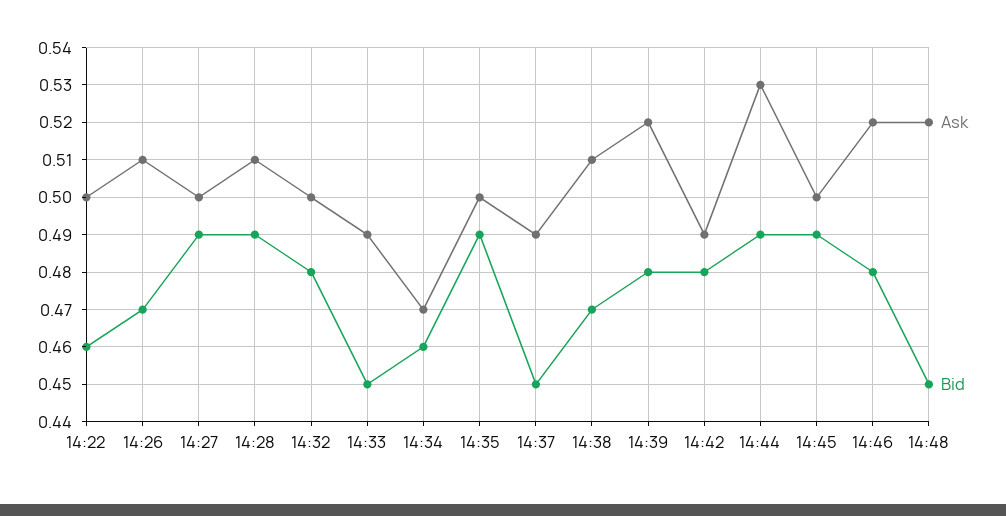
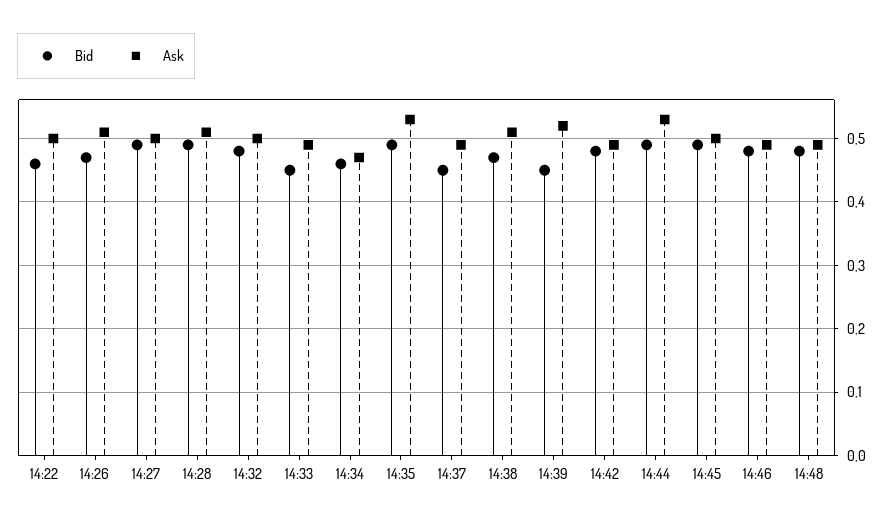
Ask, 14:35: 0.5 -> 0.53
Bid, 14:39: 0.48 -> 0.45
Ask, 14:46: 0.52 -> 0.49
Ask, 14:48: 0.52 -> 0.49
Bid, 14:48: 0.45 -> 0.48

